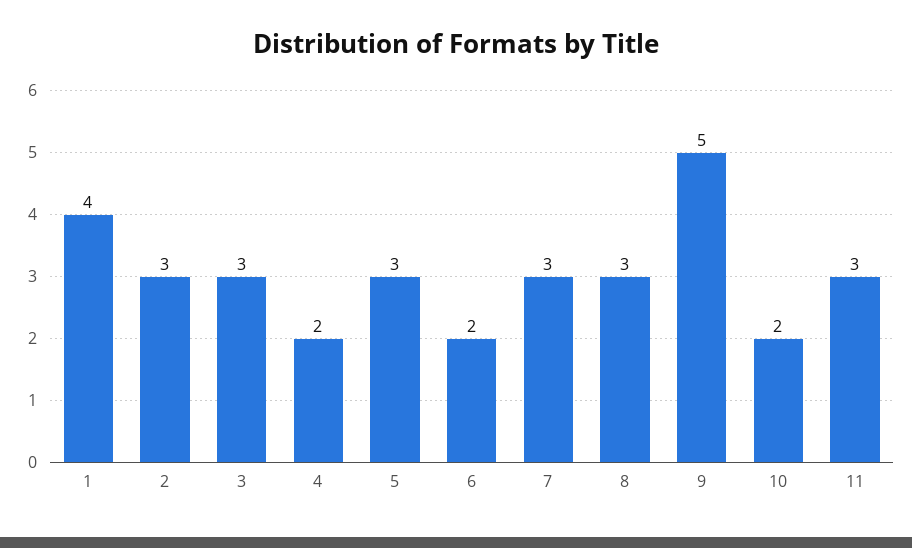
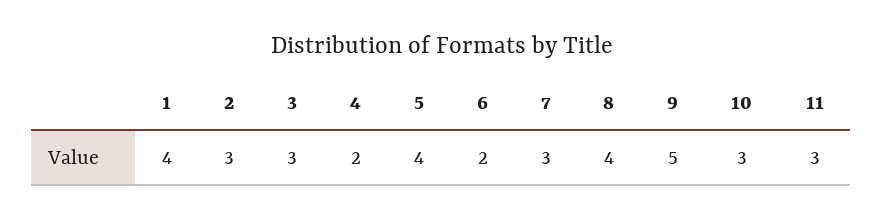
5: 3 -> 4
8: 3 -> 4
10: 2 -> 3

